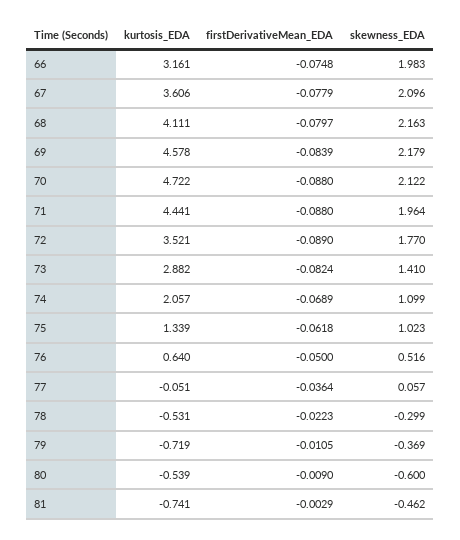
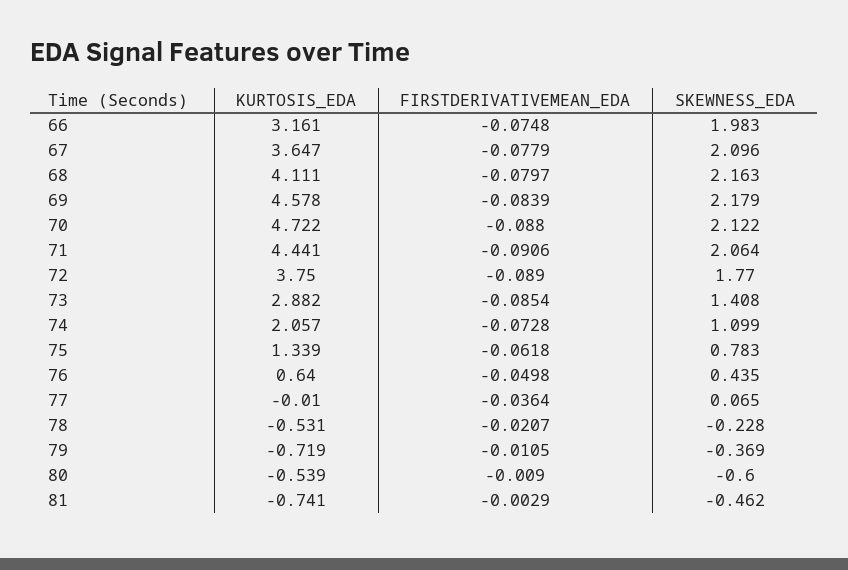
kurtosis_EDA, 67: 3.606 -> 3.647
firstDerivativeMean_EDA, 71: -0.088 -> -0.0906
skewness_EDA, 71: 1.964 -> 2.064
kurtosis_EDA, 72: 3.521 -> 3.75
firstDerivativeMean_EDA, 73: -0.0824 -> -0.0854
skewness_EDA, 73: 1.41 -> 1.408
firstDerivativeMean_EDA, 74: -0.0689 -> -0.0728
skewness_EDA, 75: 1.023 -> 0.783
firstDerivativeMean_EDA, 76: -0.05 -> -0.0498
skewness_EDA, 76: 0.516 -> 0.435
kurtosis_EDA, 77: -0.051 -> -0.01
skewness_EDA, 77: 0.057 -> 0.065
firstDerivativeMean_EDA, 78: -0.0223 -> -0.0207
skewness_EDA, 78: -0.299 -> -0.228

